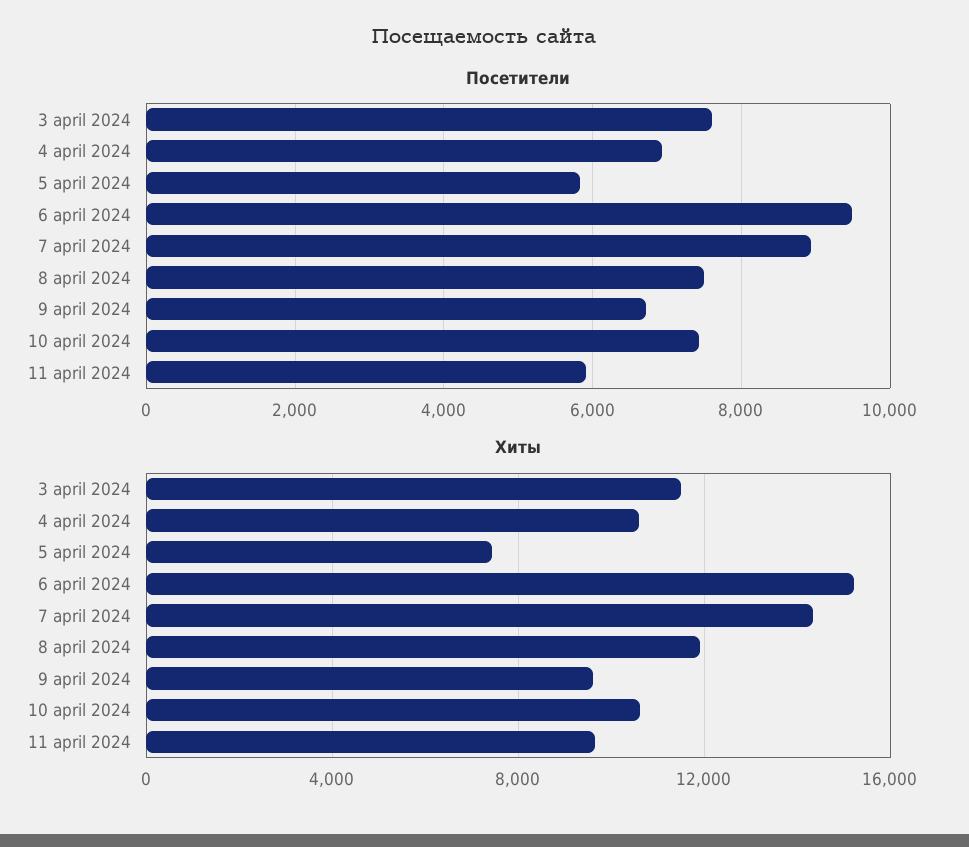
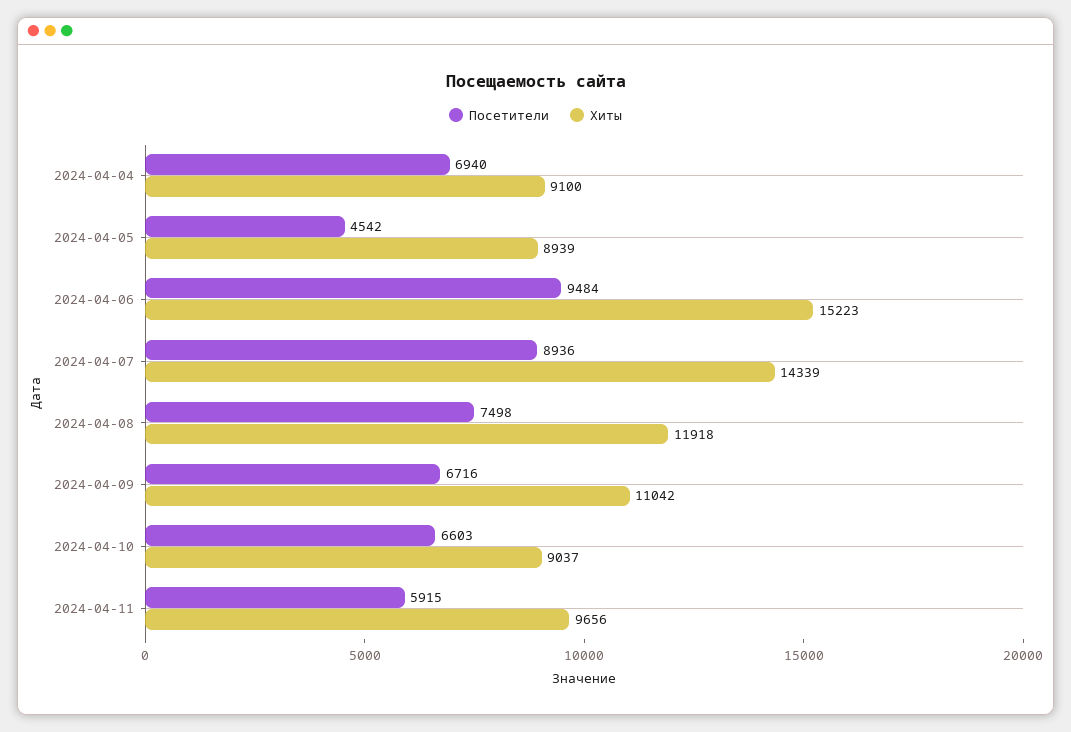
Посетители, 3 april 2024: 7600 -> none
Посетители, 5 april 2024: 5800 -> 4542
Посетители, 10 april 2024: 7400 -> 6603
Хиты, 3 april 2024: 11500 -> none
Хиты, 4 april 2024: 10500 -> 9100
Хиты, 5 april 2024: 7500 -> 8939
Хиты, 9 april 2024: 9500 -> 11042
Хиты, 10 april 2024: 10500 -> 9037

